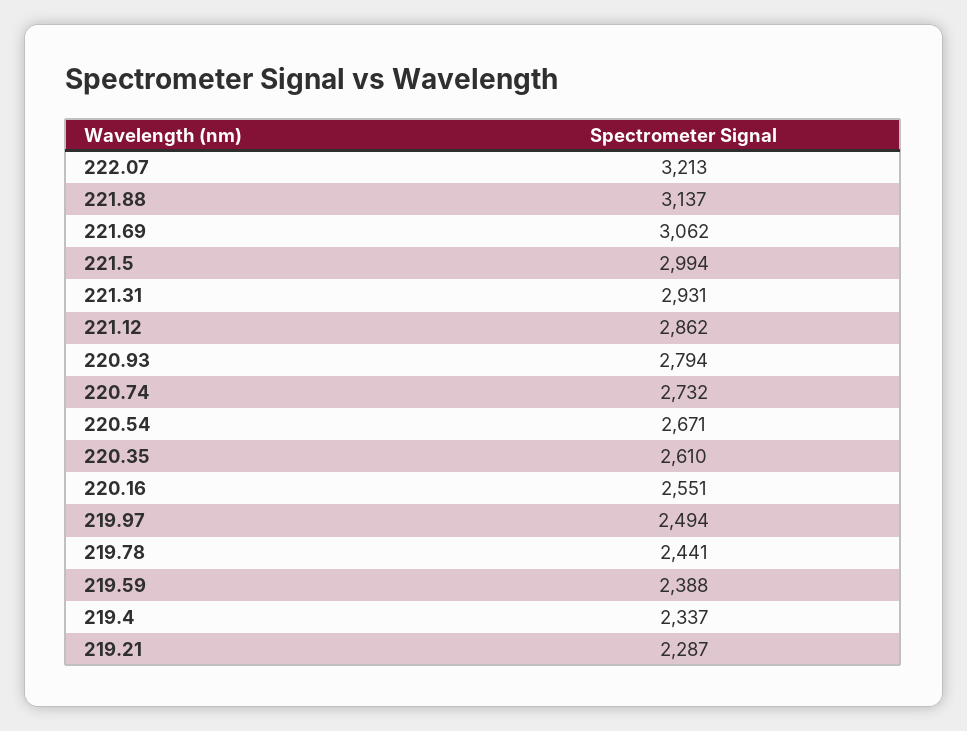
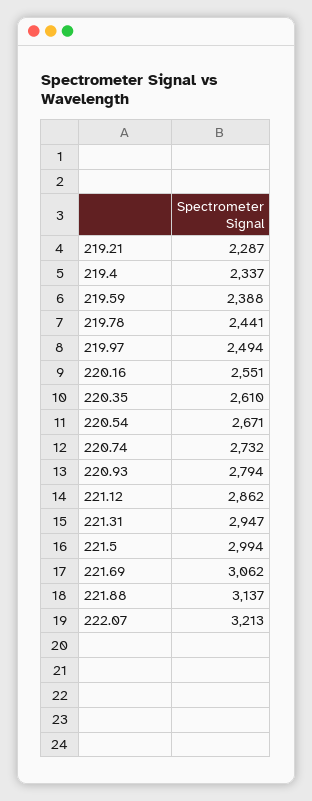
221.31: 2931 -> 2947

